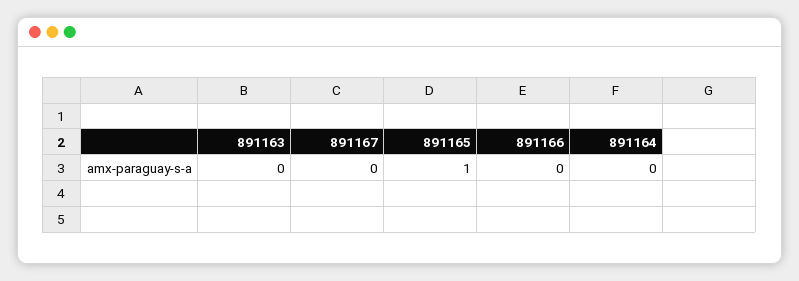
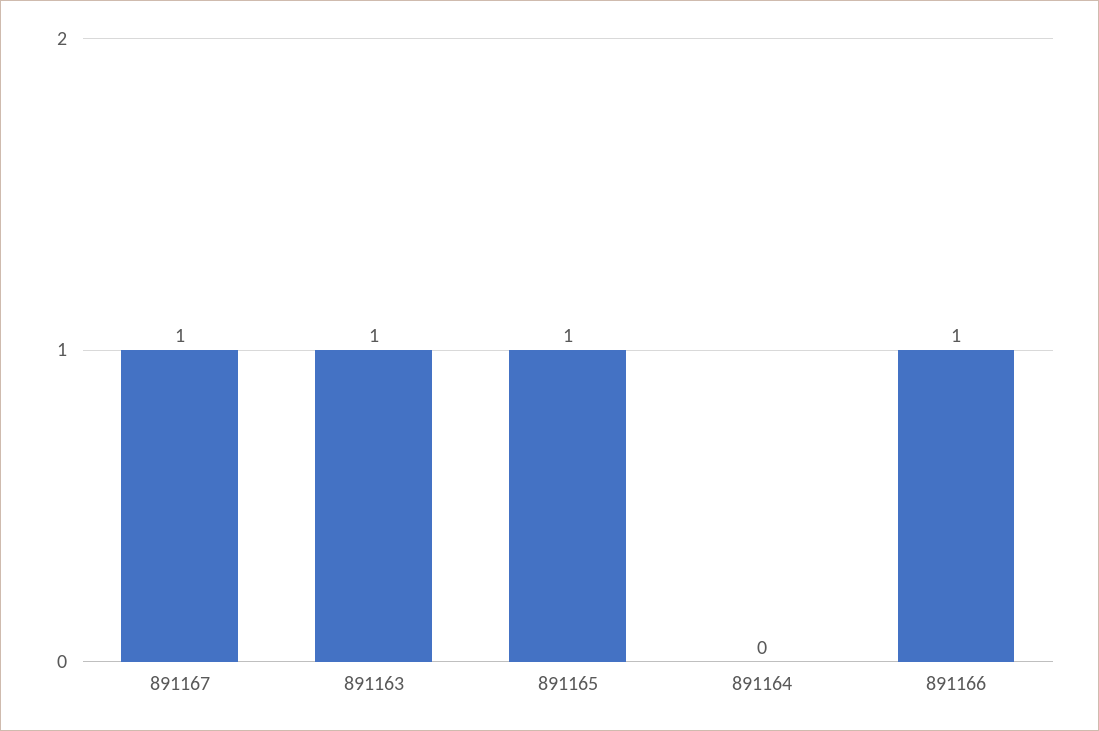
891163: 0 -> 1
891167: 0 -> 1
891166: 0 -> 1

